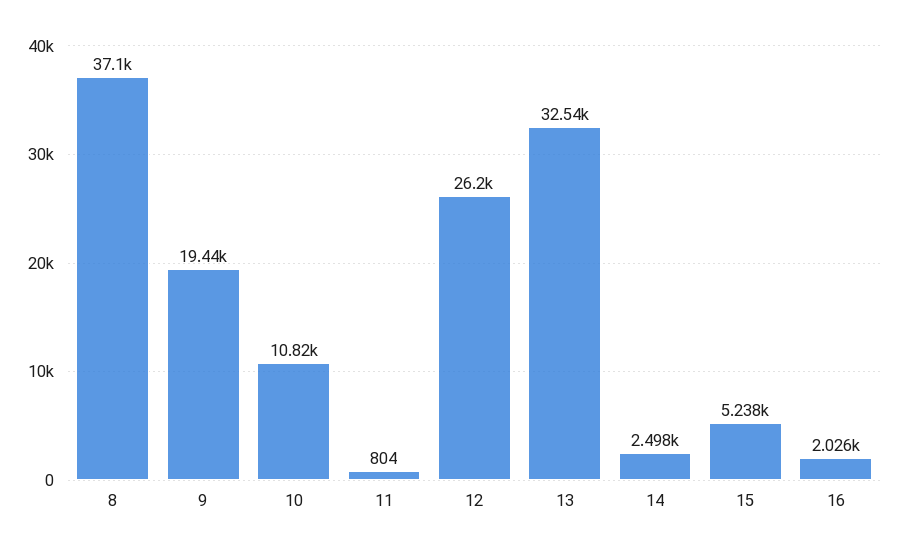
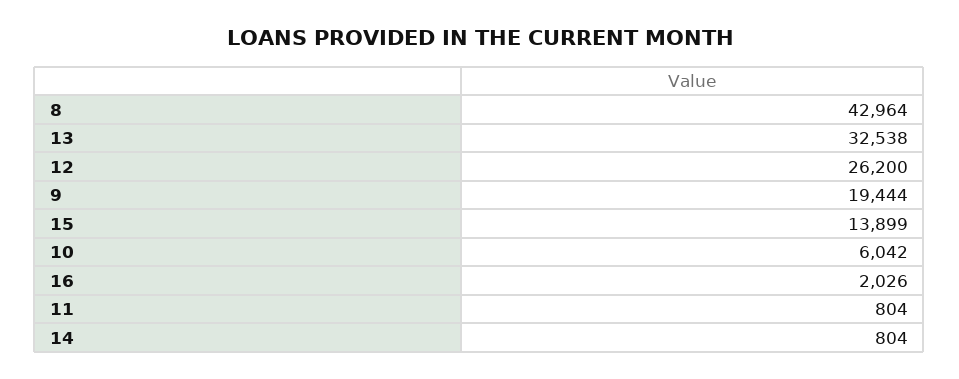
8: 37100 -> 42964
10: 10820 -> 6042
14: 2498 -> 804
15: 5238 -> 13899

